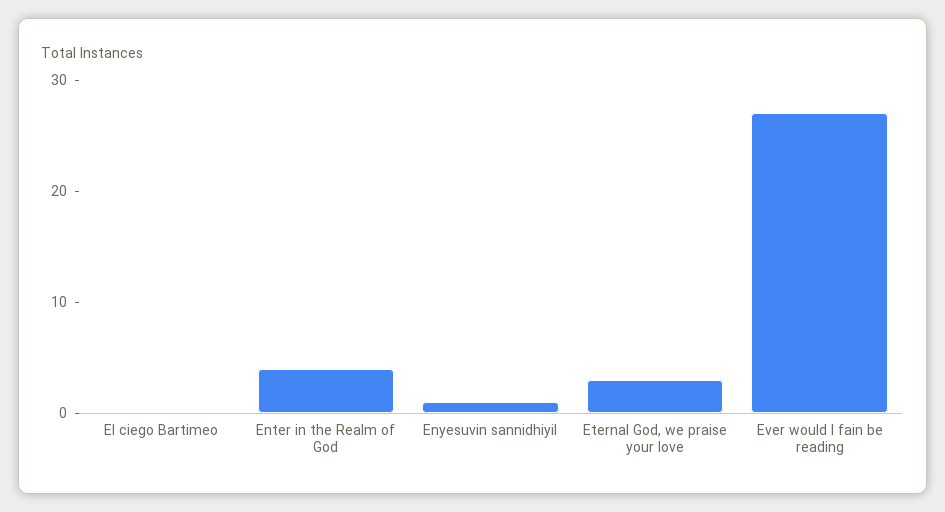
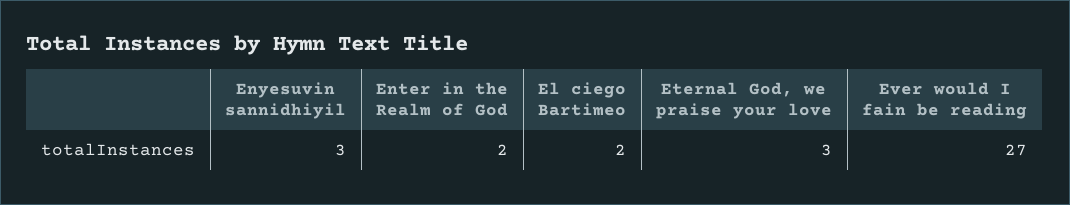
El ciego Bartimeo: 0 -> 2
Enter in the Realm of God: 4 -> 2
Enyesuvin sannidhiyil: 1 -> 3

